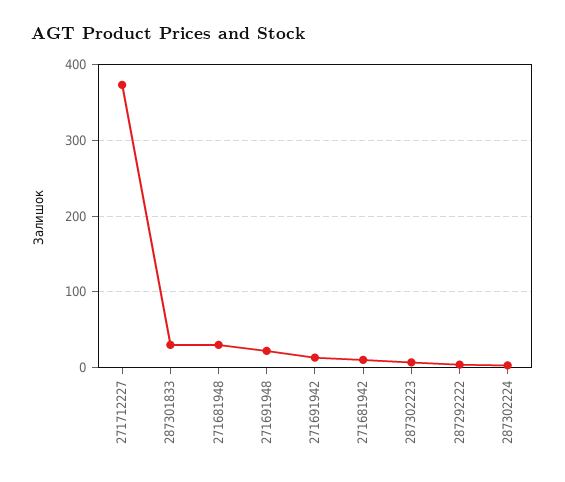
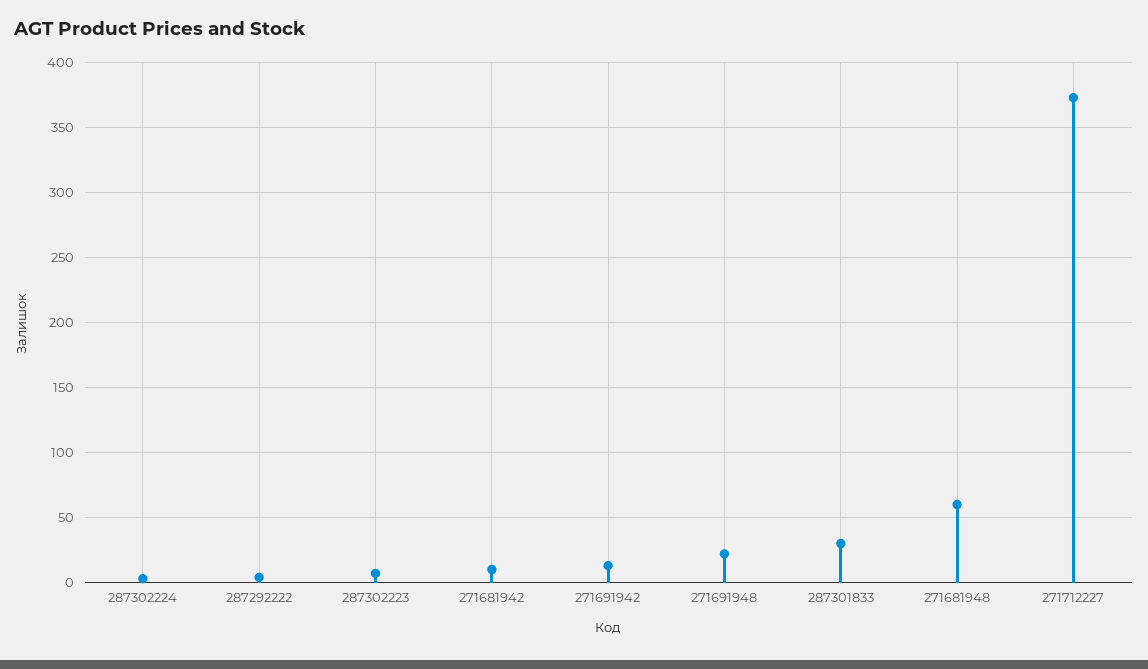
271681948: 30 -> 60

